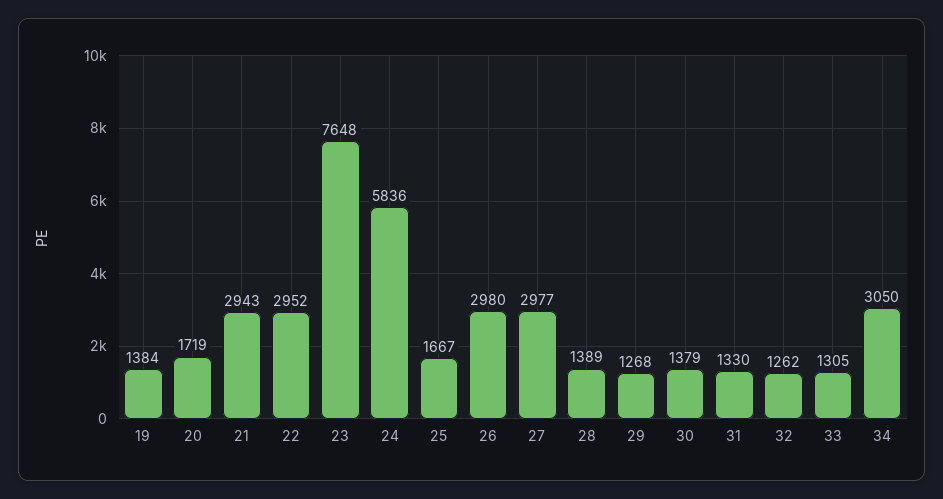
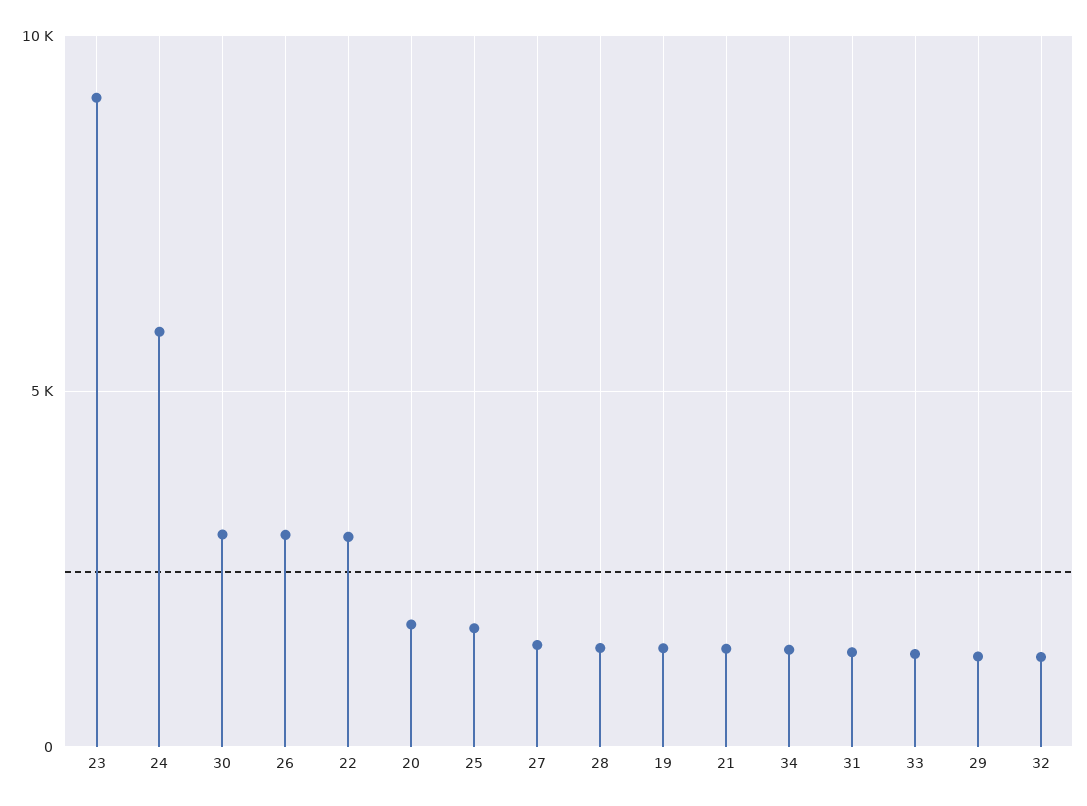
21: 2943 -> 1500
23: 7648 -> 9000
27: 2977 -> 1500
30: 1379 -> 3000
34: 3050 -> 1500

